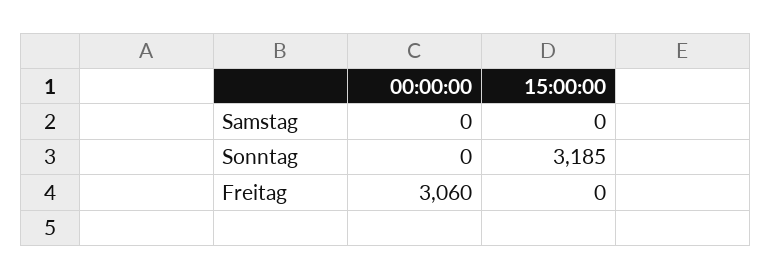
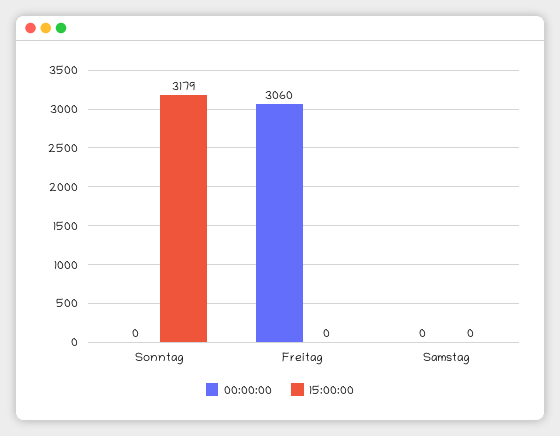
15:00:00, Sonntag: 3185 -> 3179

